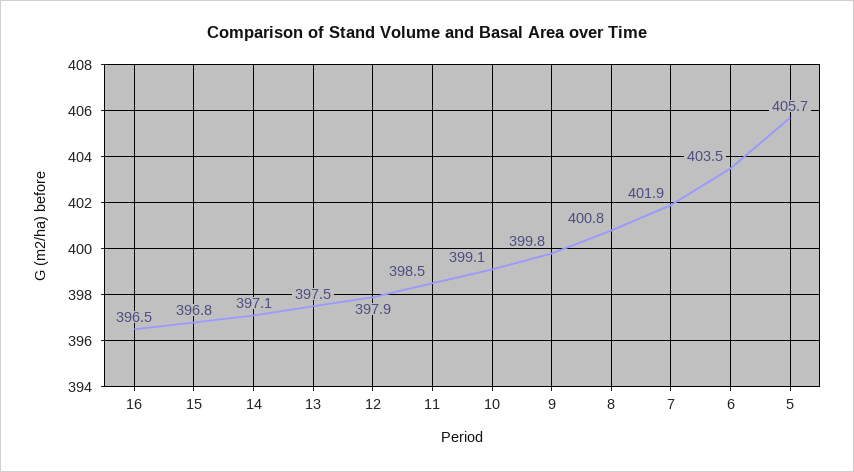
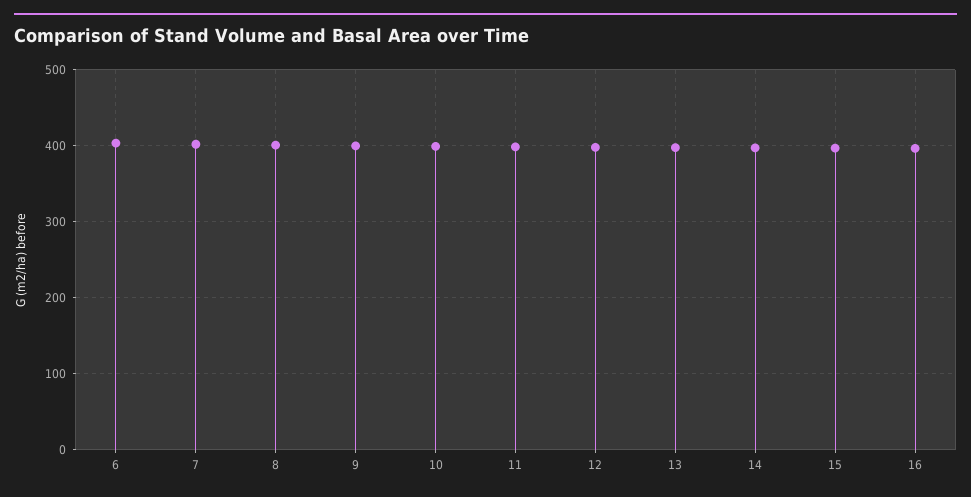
5: 405.7 -> none

